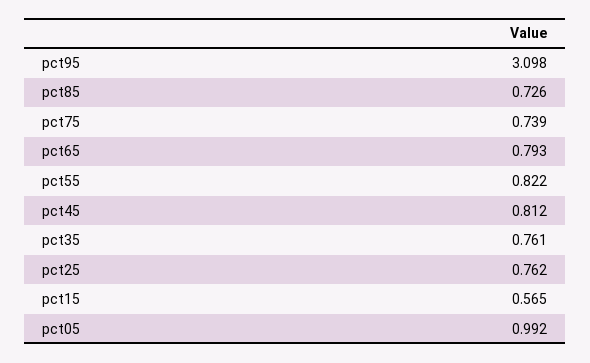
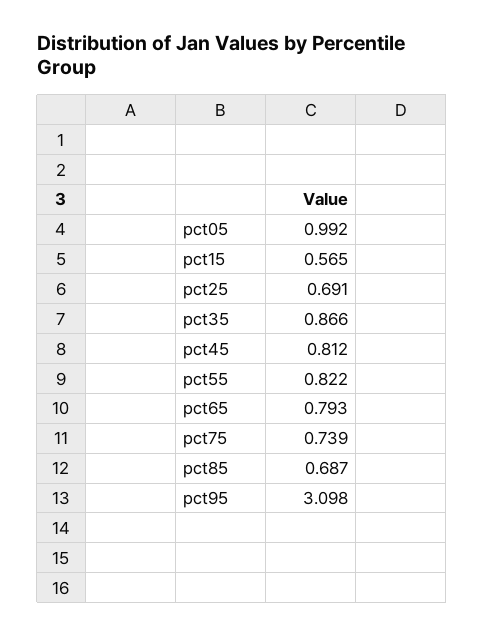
pct85: 0.726 -> 0.687
pct35: 0.761 -> 0.866
pct25: 0.762 -> 0.691

